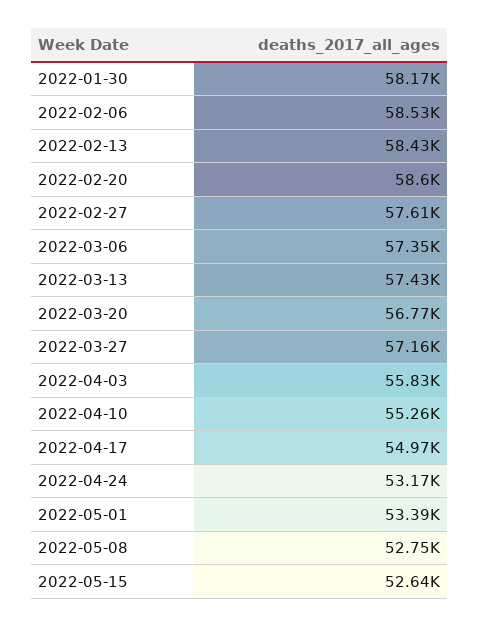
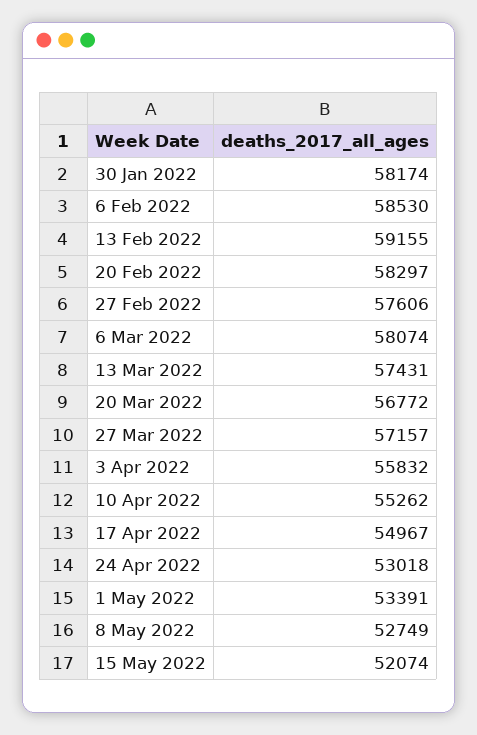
2022-02-13: 58430 -> 59155
2022-02-20: 58600 -> 58297
2022-03-06: 57350 -> 58074
2022-04-24: 53170 -> 53018
2022-05-15: 52640 -> 52074

